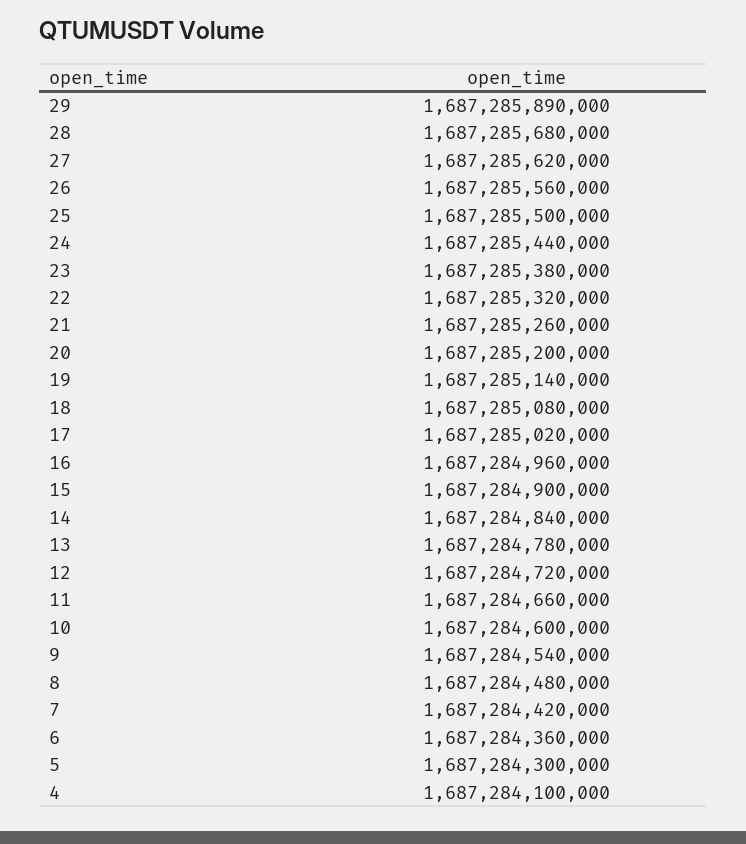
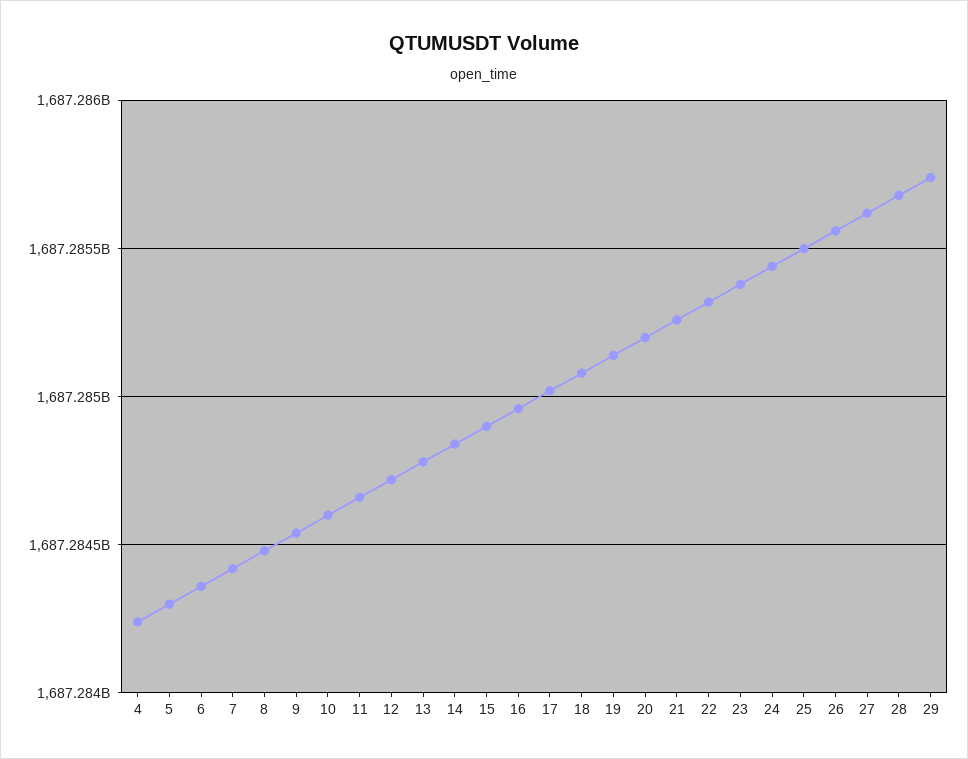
29: 1687285890000 -> 1687285750000
4: 1687284100000 -> 1687284250000

